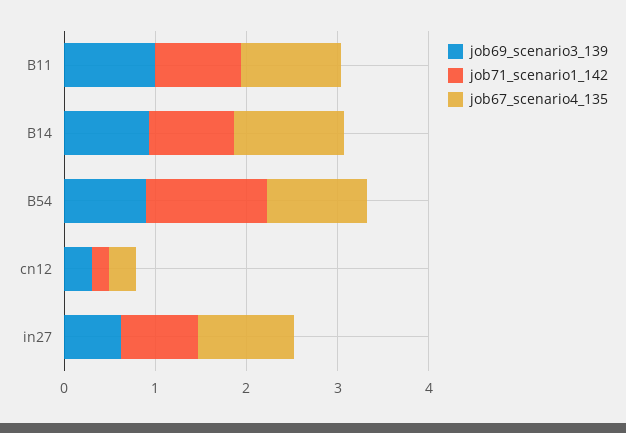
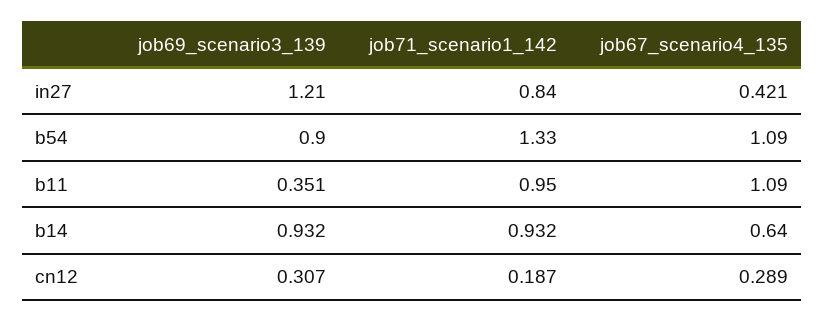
job69_scenario3_139, B11: 1 -> 0.351
job67_scenario4_135, B14: 1.2 -> 0.64
job69_scenario3_139, in27: 0.6 -> 1.21
job67_scenario4_135, in27: 1 -> 0.421

